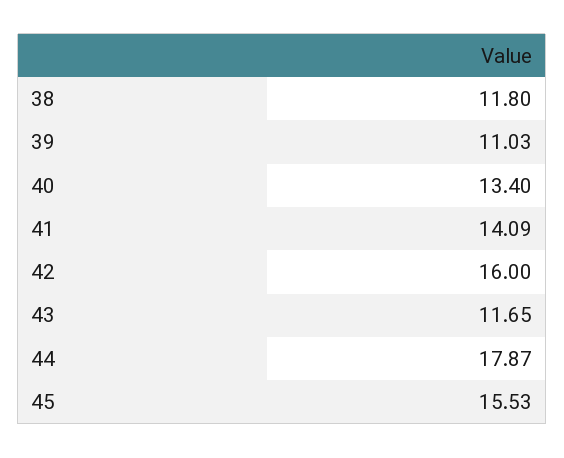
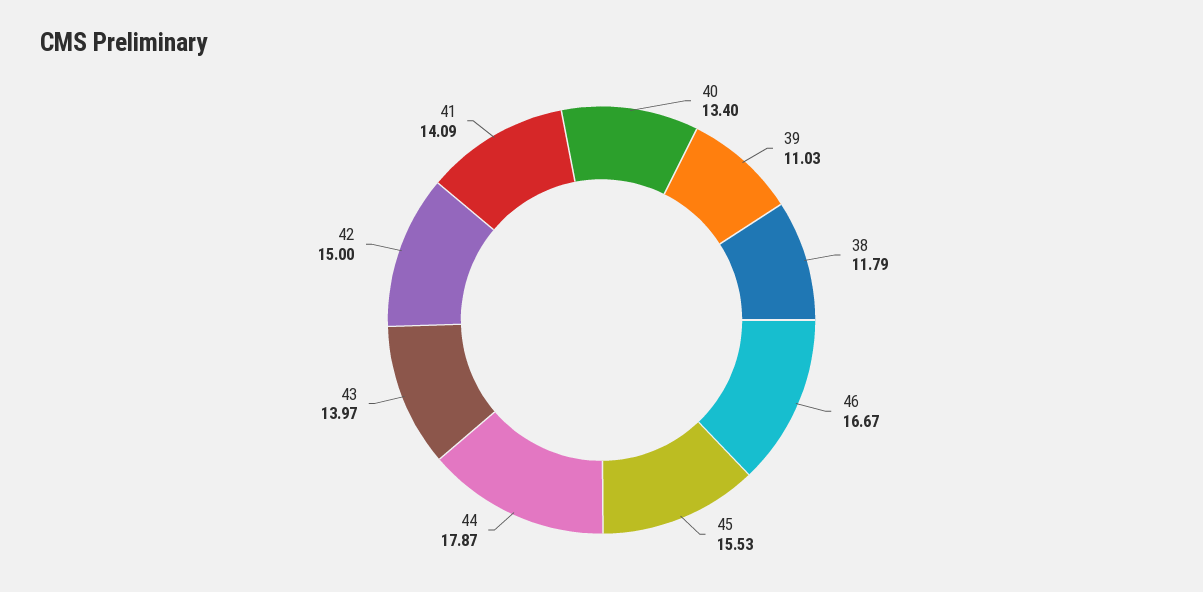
38: 11.8 -> 11.79
42: 16 -> 15
43: 11.65 -> 13.97
46: none -> 16.67

